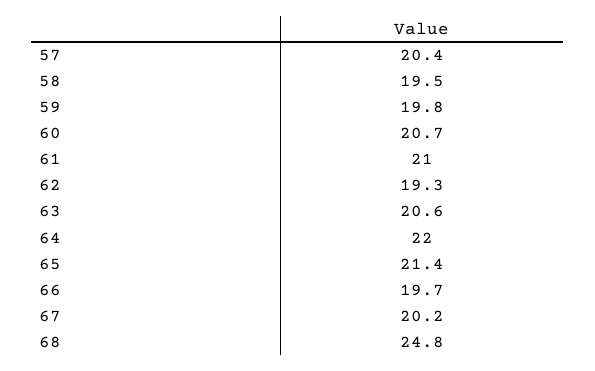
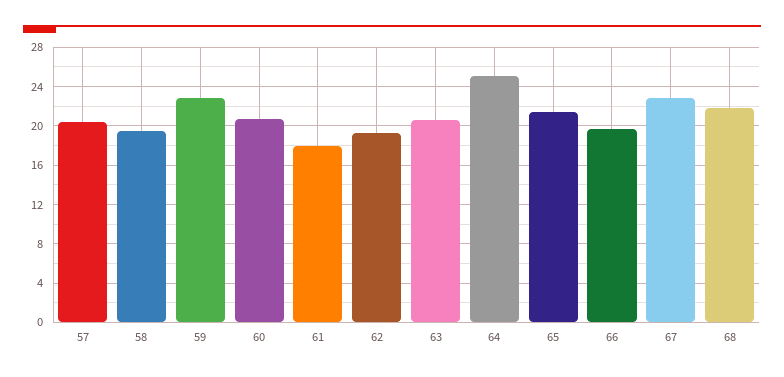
59: 19.8 -> 23
61: 21 -> 18
64: 22 -> 25
67: 20.2 -> 23
68: 24.8 -> 22

